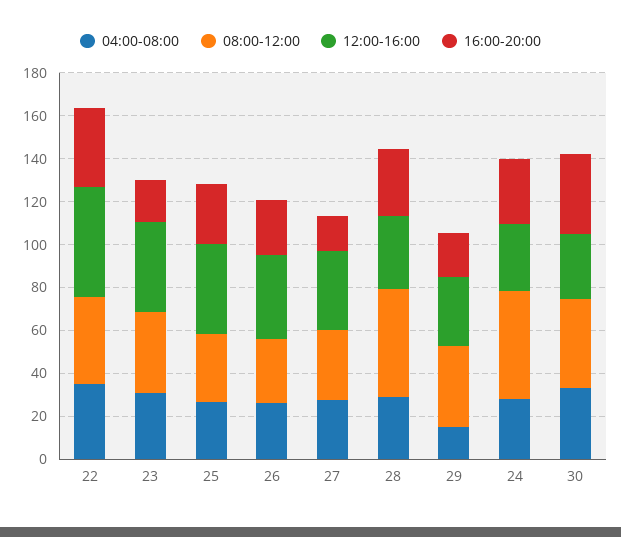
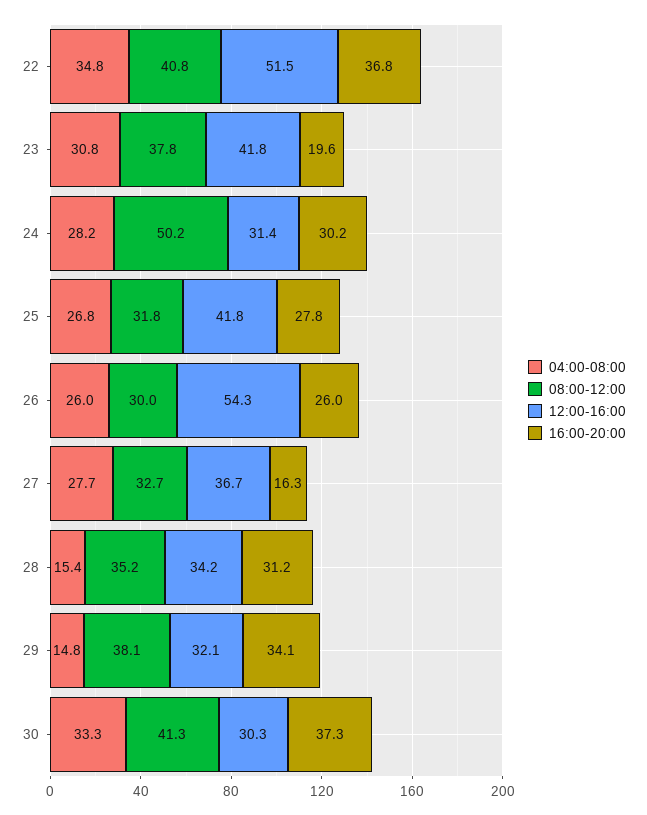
12:00-16:00, 26: 40 -> 54.3
04:00-08:00, 28: 30 -> 15.4
08:00-12:00, 28: 50 -> 35.2
16:00-20:00, 29: 20 -> 34.1

